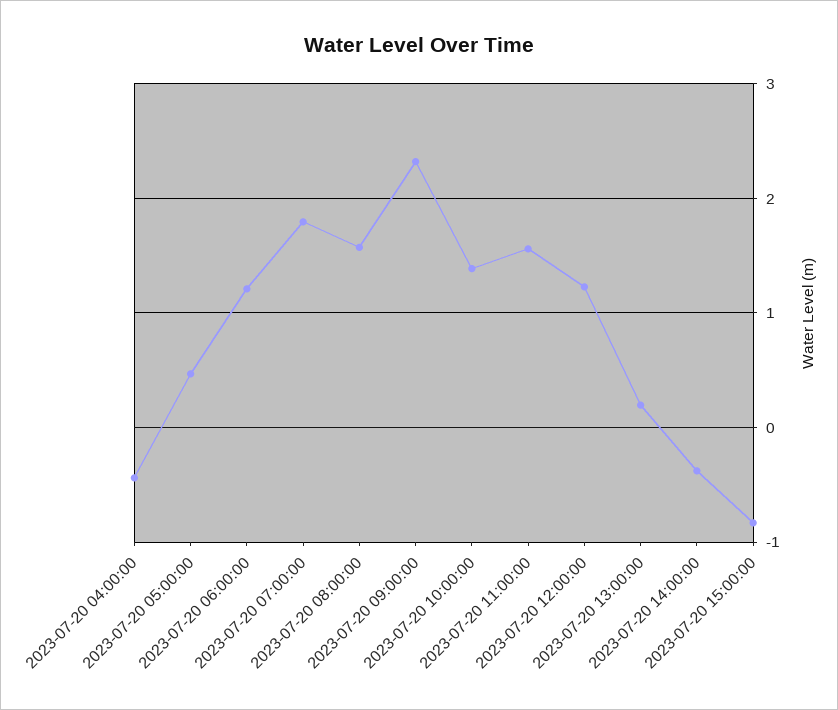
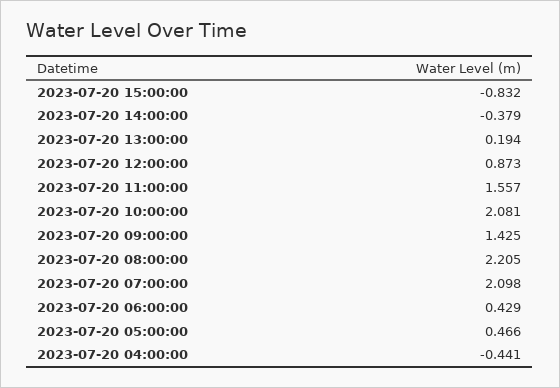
2023-07-20 06:00:00: 1.2 -> 0.429
2023-07-20 07:00:00: 1.8 -> 2.098
2023-07-20 08:00:00: 1.6 -> 2.205
2023-07-20 09:00:00: 2.3 -> 1.425
2023-07-20 10:00:00: 1.4 -> 2.081
2023-07-20 12:00:00: 1.2 -> 0.873

